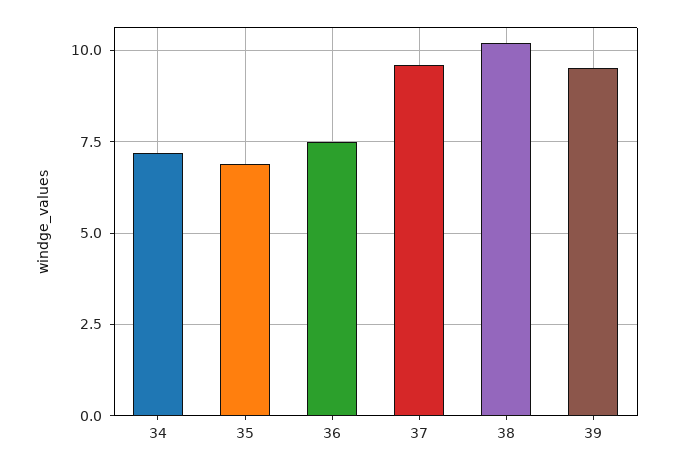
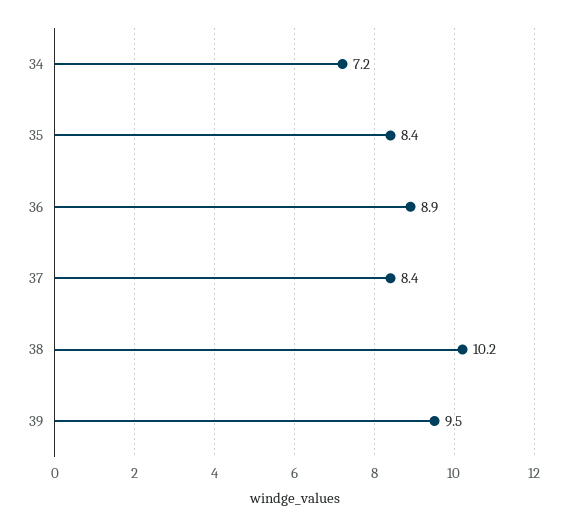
35: 7 -> 8.4
36: 7.5 -> 8.9
37: 9.5 -> 8.4

